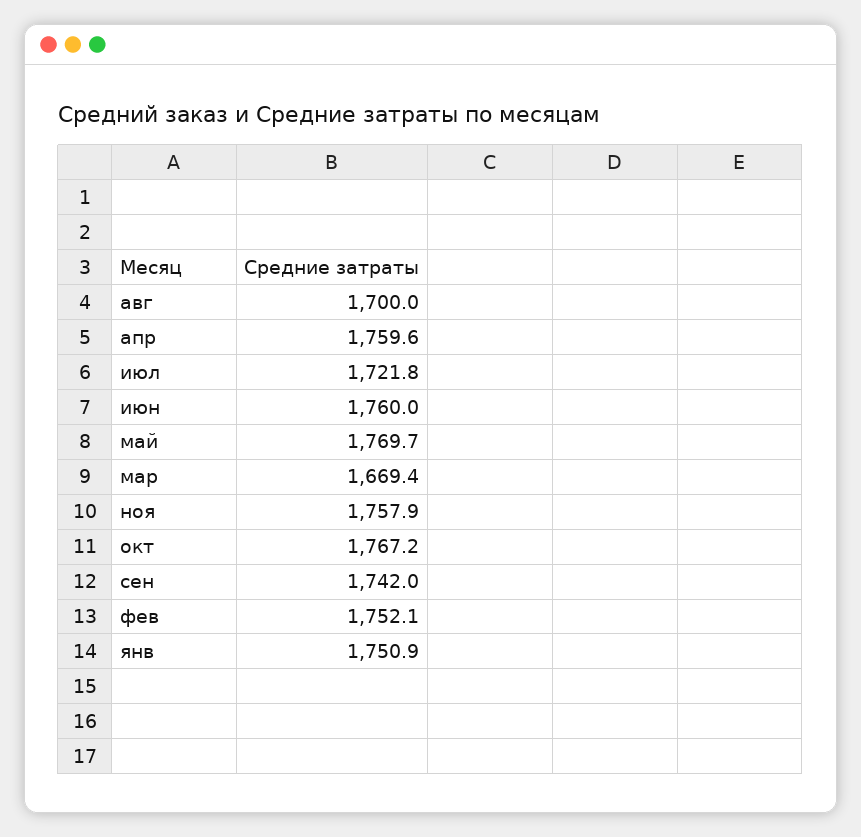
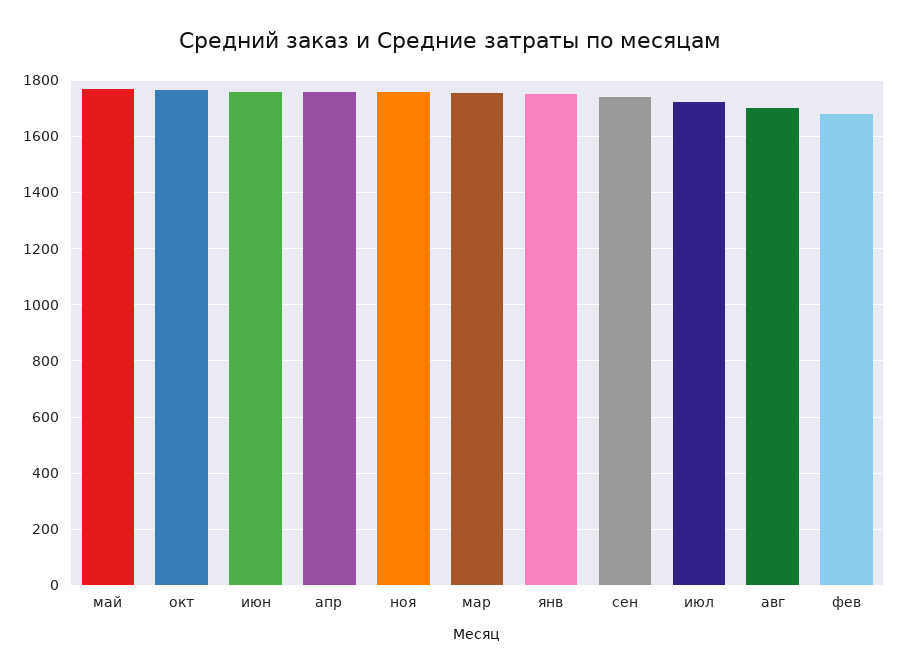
мар: 1669.4 -> 1750
фев: 1752.1 -> 1675

